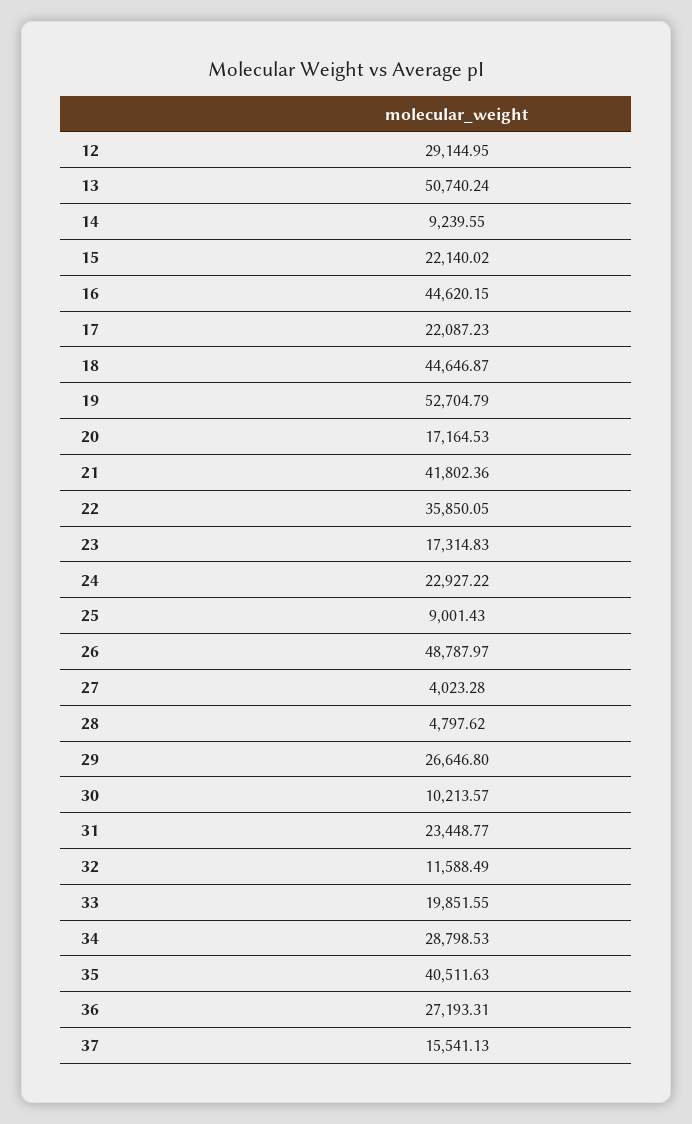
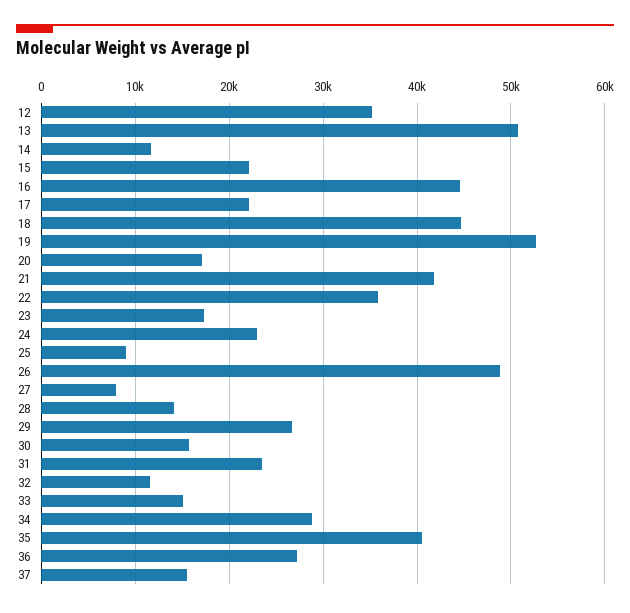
12: 29144.95 -> 35000
14: 9239.55 -> 12000
27: 4023.28 -> 8000
28: 4797.62 -> 14000
30: 10213.57 -> 16000
33: 19851.55 -> 15000

